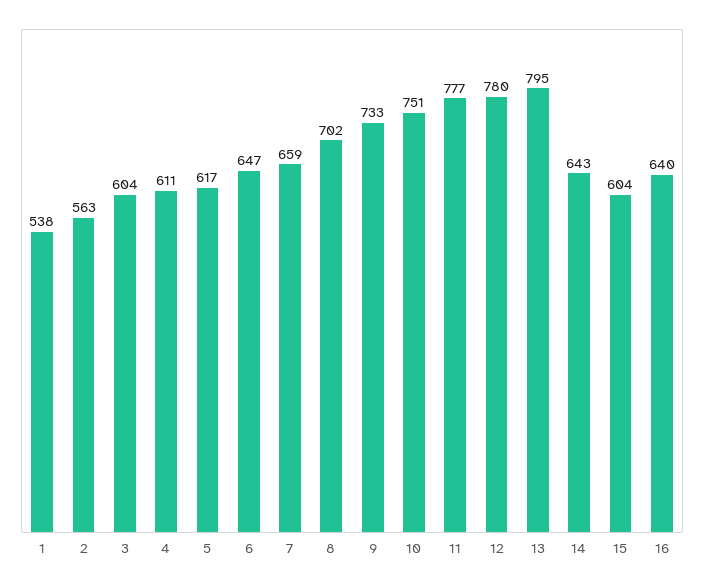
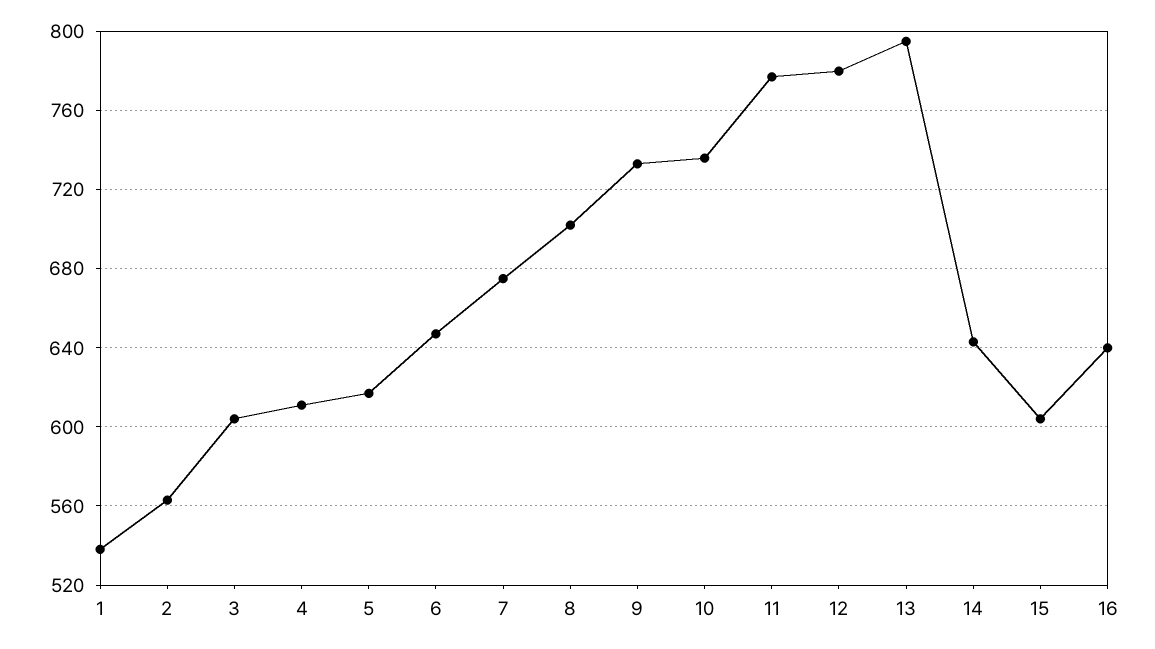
7: 659 -> 675
10: 751 -> 735

